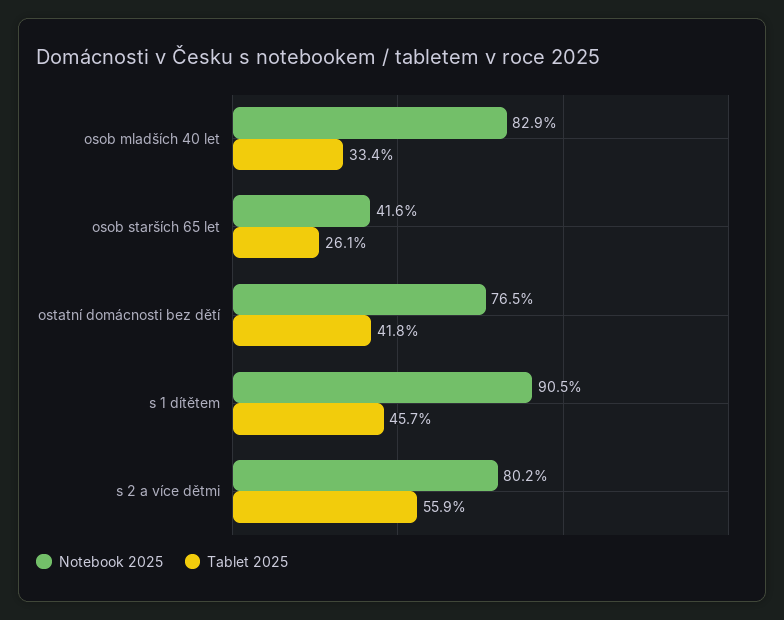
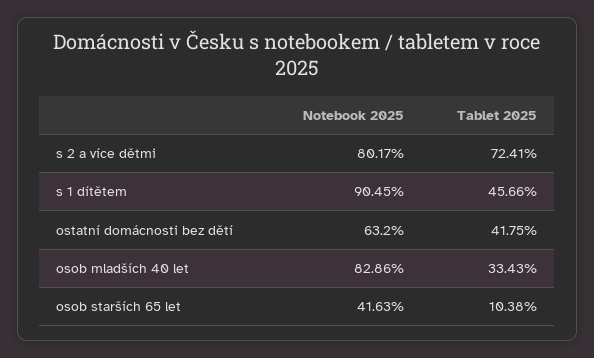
Tablet 2025, osob starších 65 let: 26.1 -> 10.38
Notebook 2025, ostatní domácnosti bez dětí: 76.5 -> 63.2
Tablet 2025, s 2 a více dětmi: 55.9 -> 72.41

